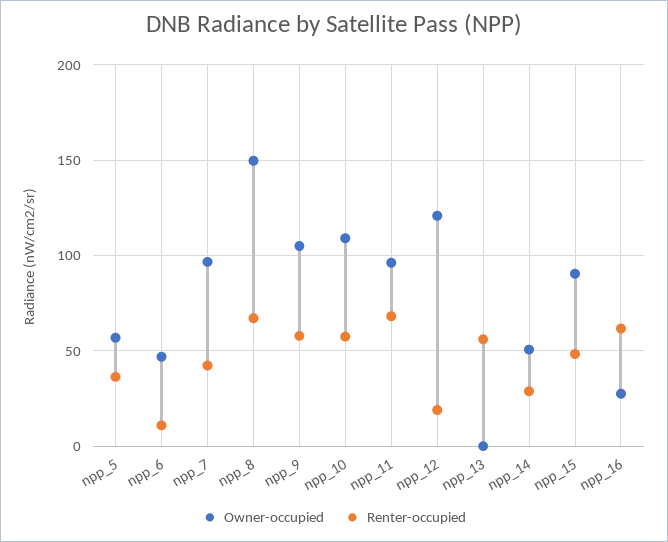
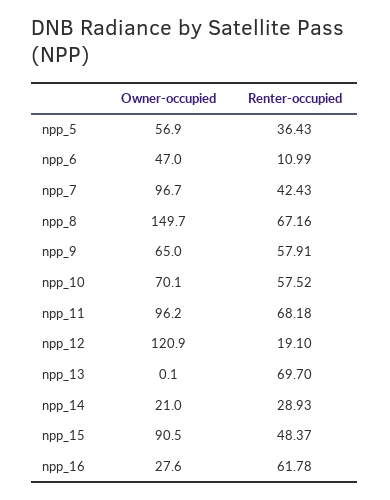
Owner-occupied, npp_9: 105 -> 65
Owner-occupied, npp_10: 110 -> 70.1
Renter-occupied, npp_13: 55 -> 69.7
Owner-occupied, npp_14: 50 -> 21

